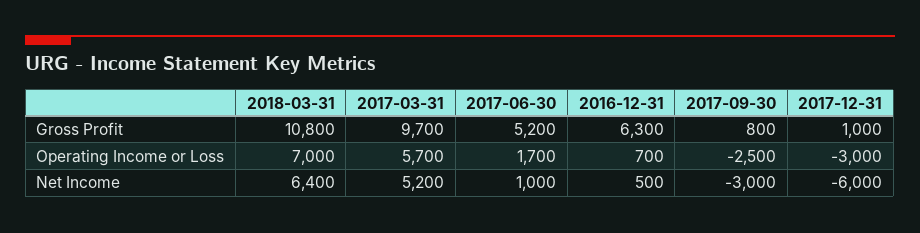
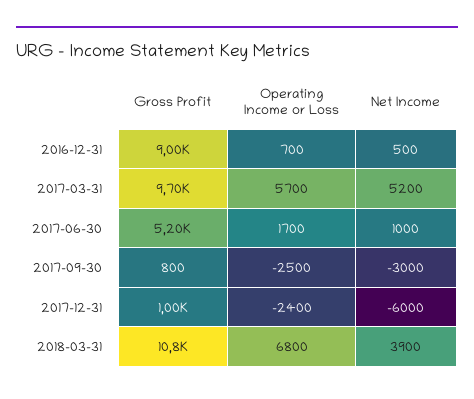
2016-12-31, Gross Profit: 6300 -> 9000
2018-03-31, Operating Income or Loss: 7000 -> 6800
2017-12-31, Operating Income or Loss: -3000 -> -2400
2018-03-31, Net Income: 6400 -> 3900

